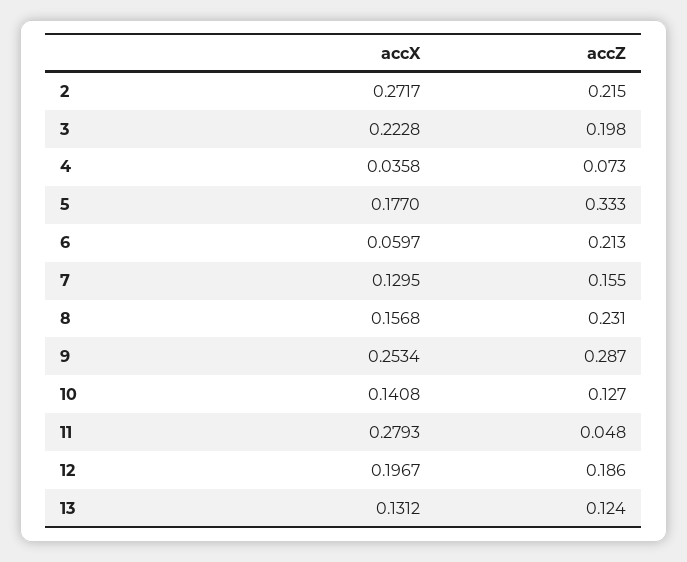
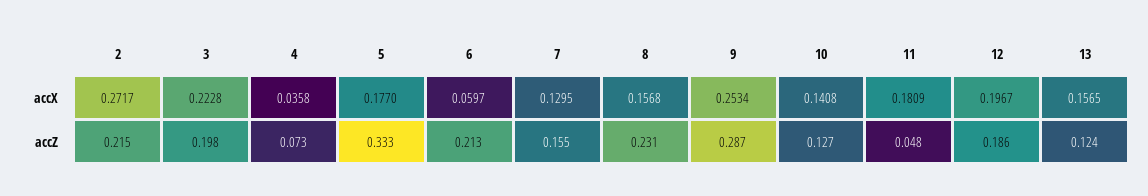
accX, 11: 0.2793 -> 0.1809
accX, 13: 0.1312 -> 0.1565

